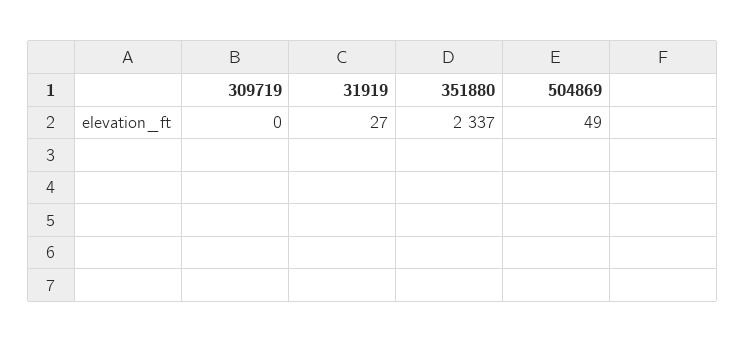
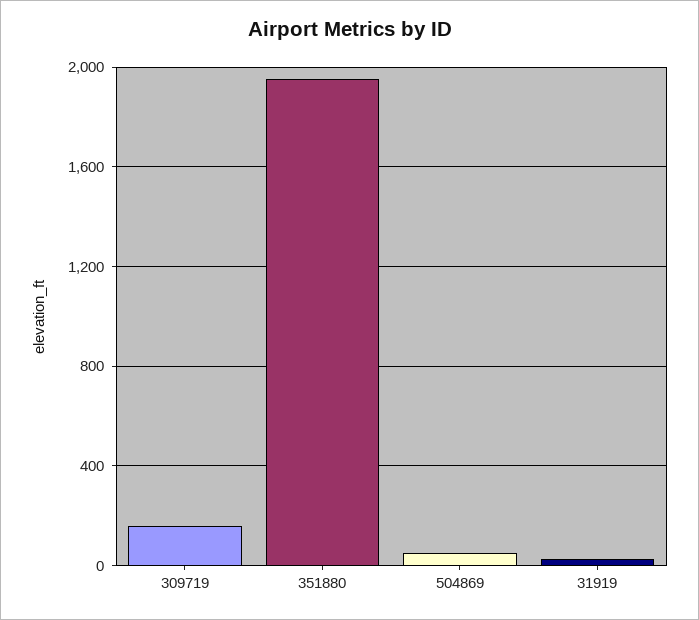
309719: 0 -> 150
351880: 2337 -> 1950

